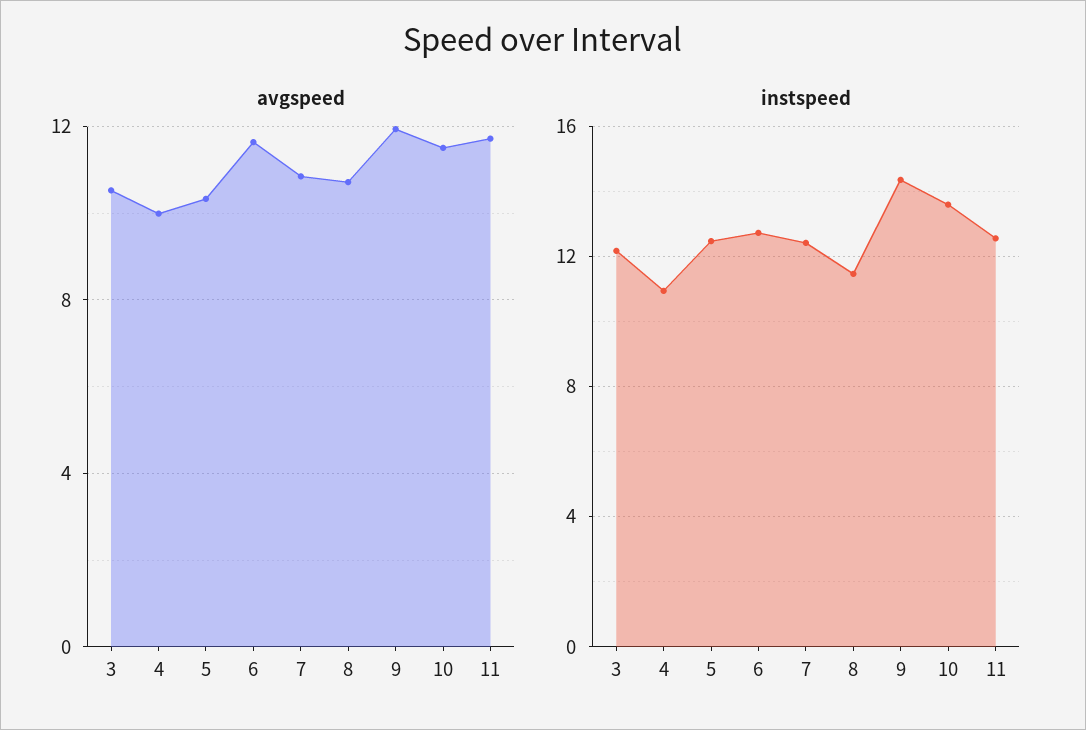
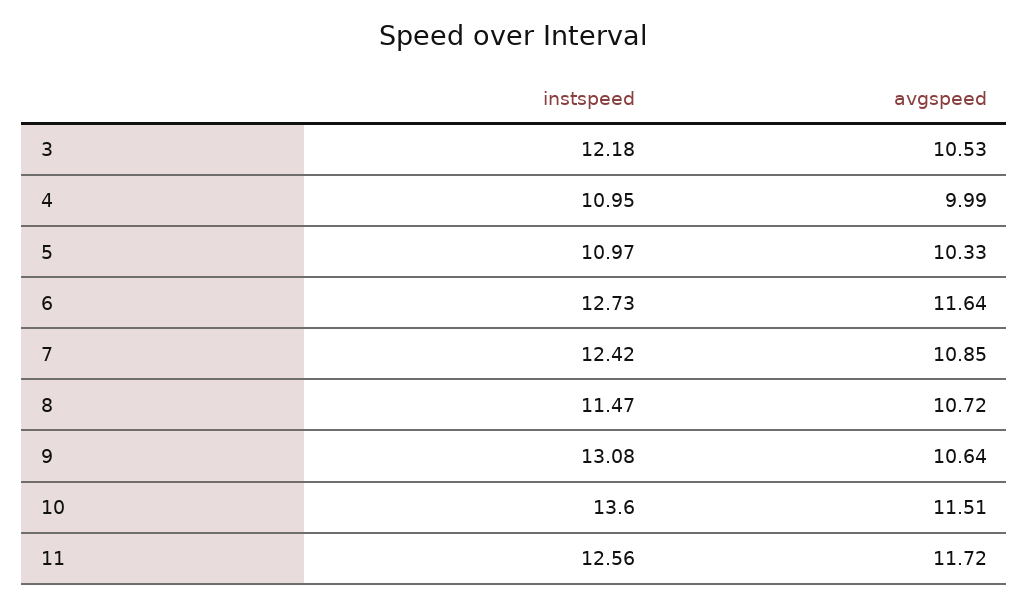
avgspeed, 9: 12 -> 10.64
instspeed, 5: 12.5 -> 10.97
instspeed, 9: 14.5 -> 13.08

